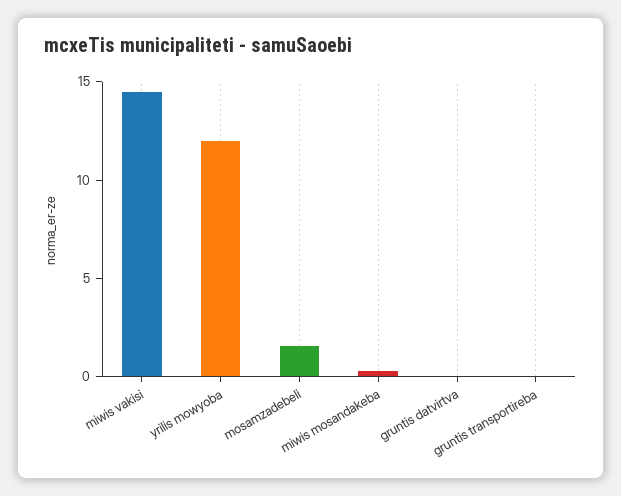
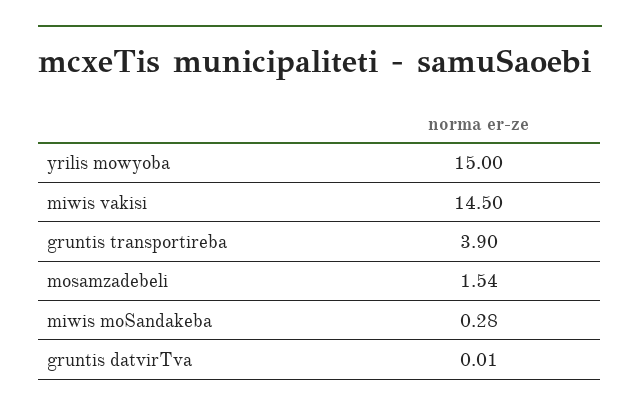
yrilis mowyoba: 12 -> 15
gruntis transportireba: 0 -> 3.9

